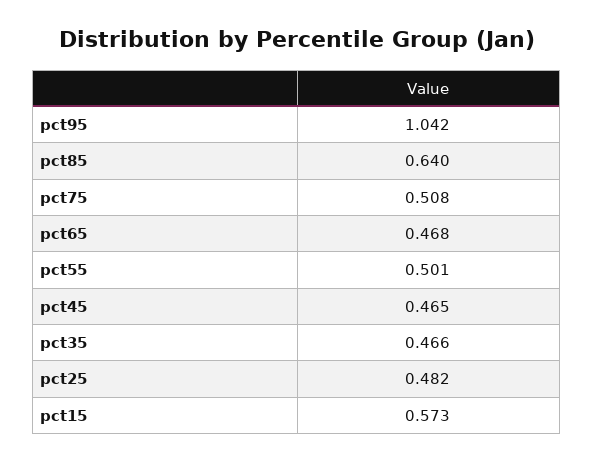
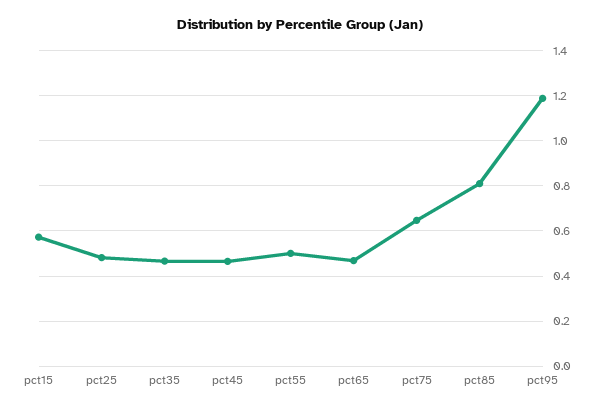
pct95: 1.042 -> 1.2
pct85: 0.64 -> 0.8
pct75: 0.508 -> 0.65

